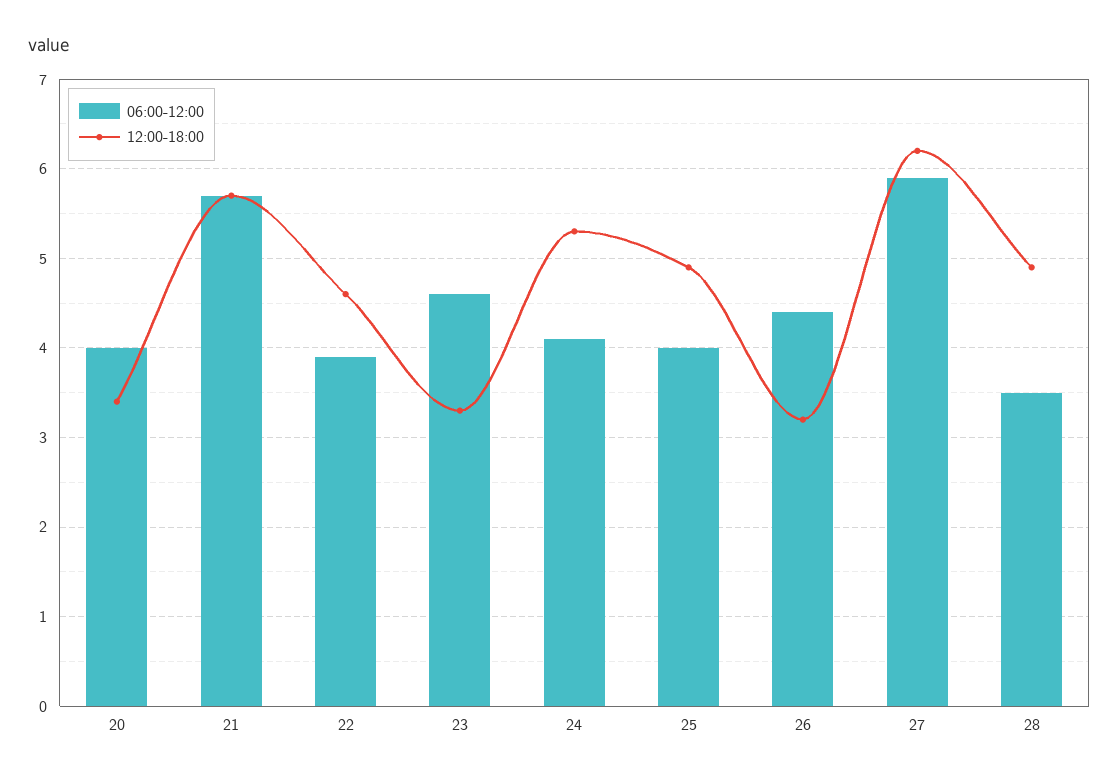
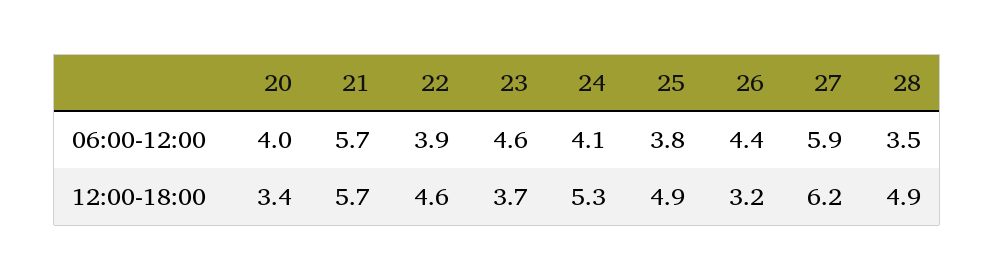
12:00-18:00, 23: 3.3 -> 3.7
06:00-12:00, 25: 4 -> 3.8

